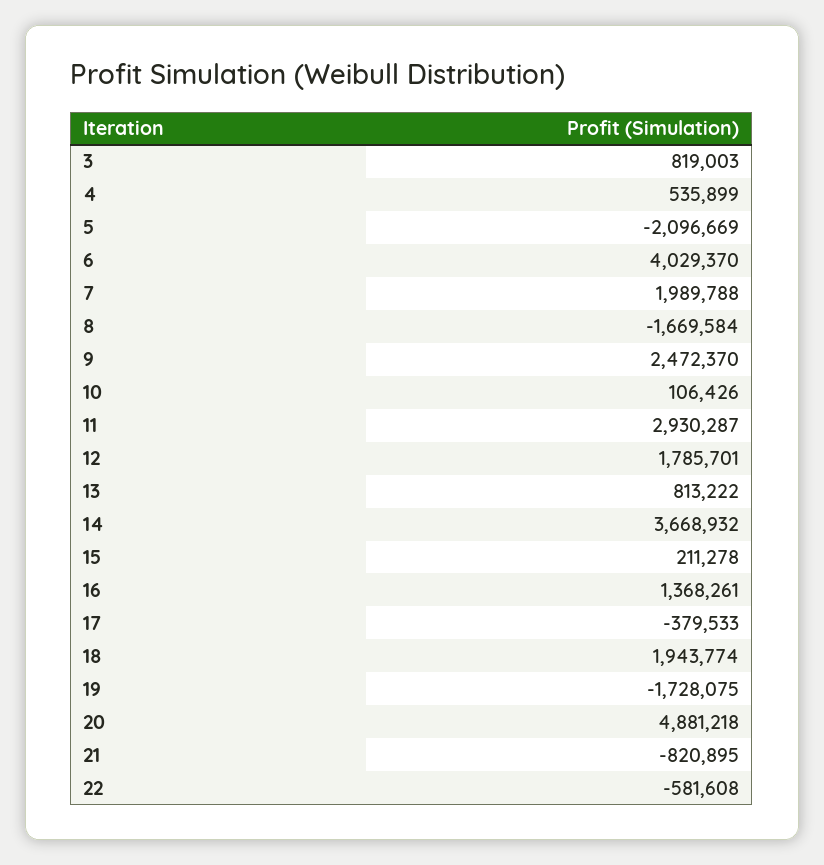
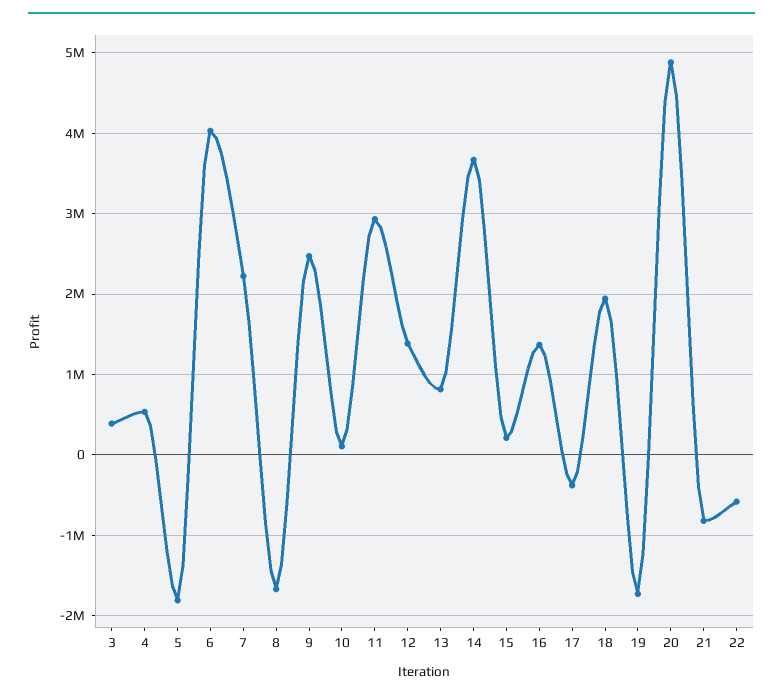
3: 819003 -> 400000
5: -2096669 -> -1800000
7: 1989788 -> 2200000
12: 1785701 -> 1400000

